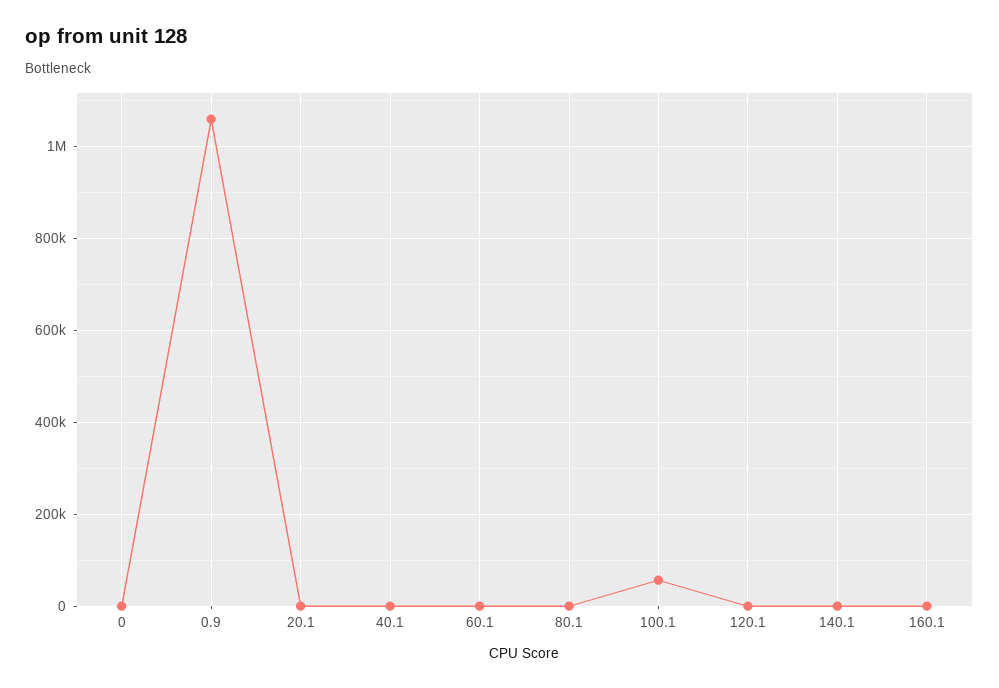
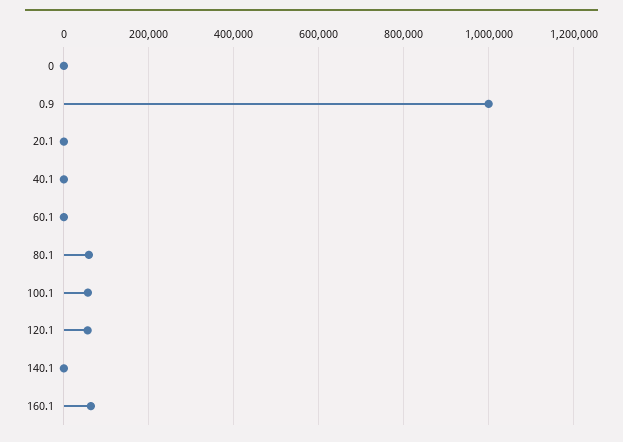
0.9: 1060000 -> 1000000
80.1: 0 -> 60000
120.1: 0 -> 60000
160.1: 0 -> 60000

